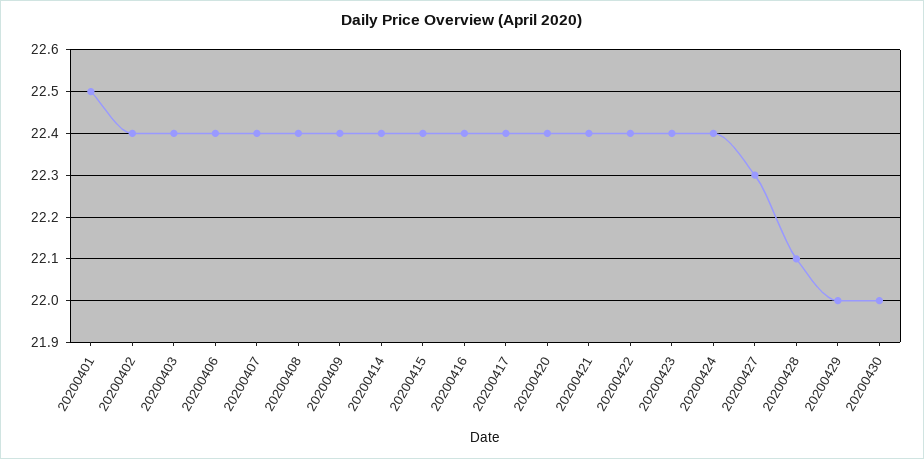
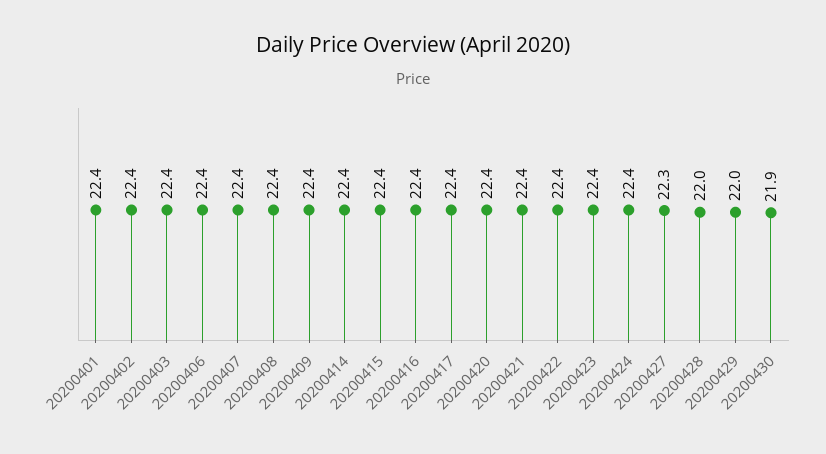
20200401: 22.5 -> 22.4
20200428: 22.1 -> 22
20200430: 22 -> 21.9

